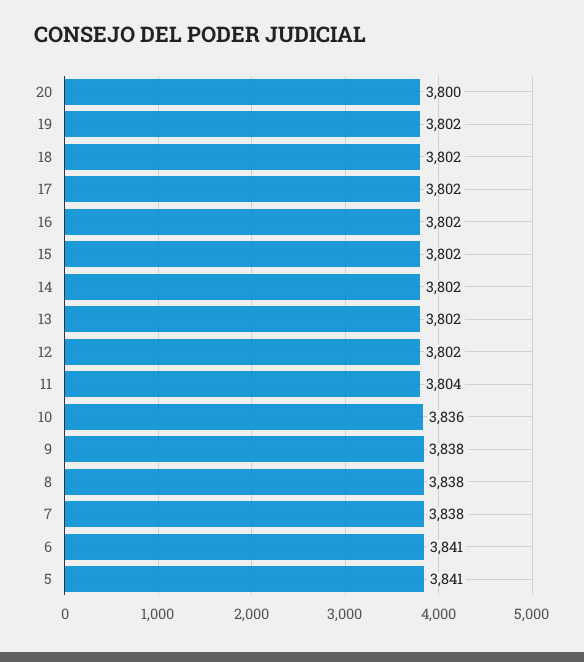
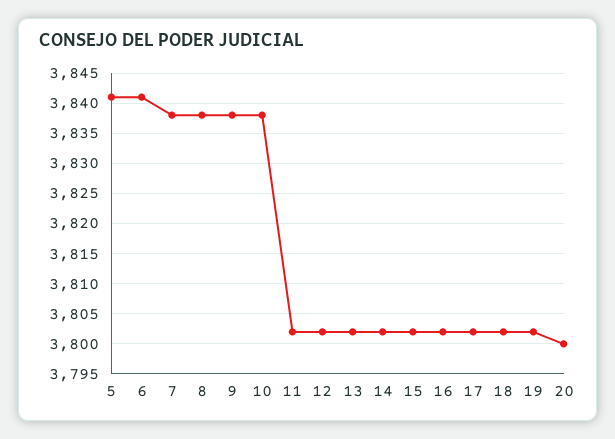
11: 3804 -> 3802
10: 3836 -> 3838

